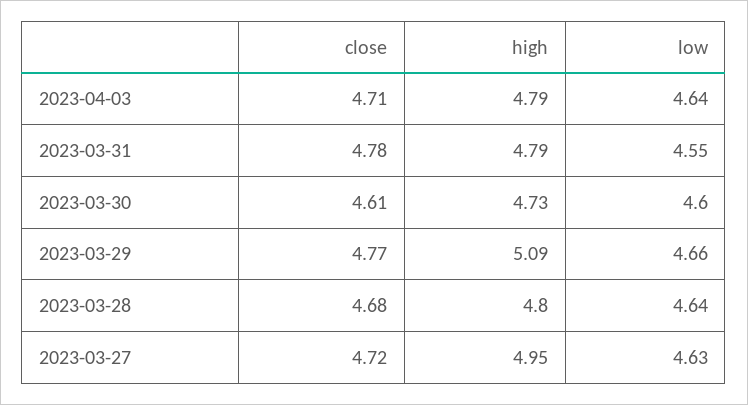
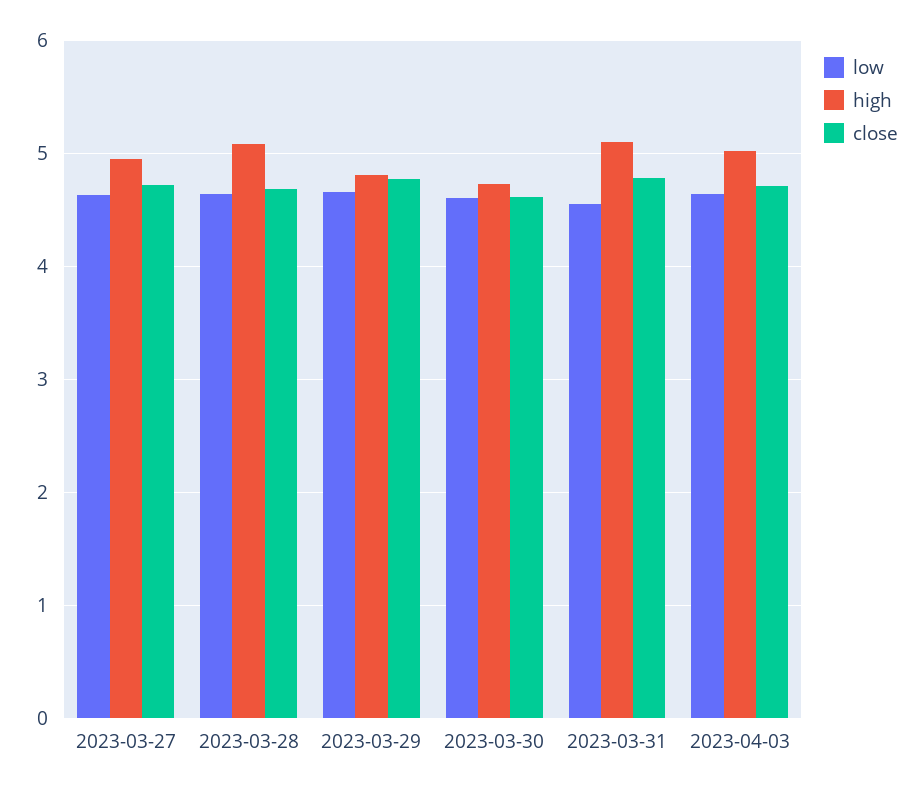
high, 2023-04-03: 4.79 -> 5
high, 2023-03-31: 4.79 -> 5.1
high, 2023-03-29: 5.09 -> 4.8
high, 2023-03-28: 4.8 -> 5.1

